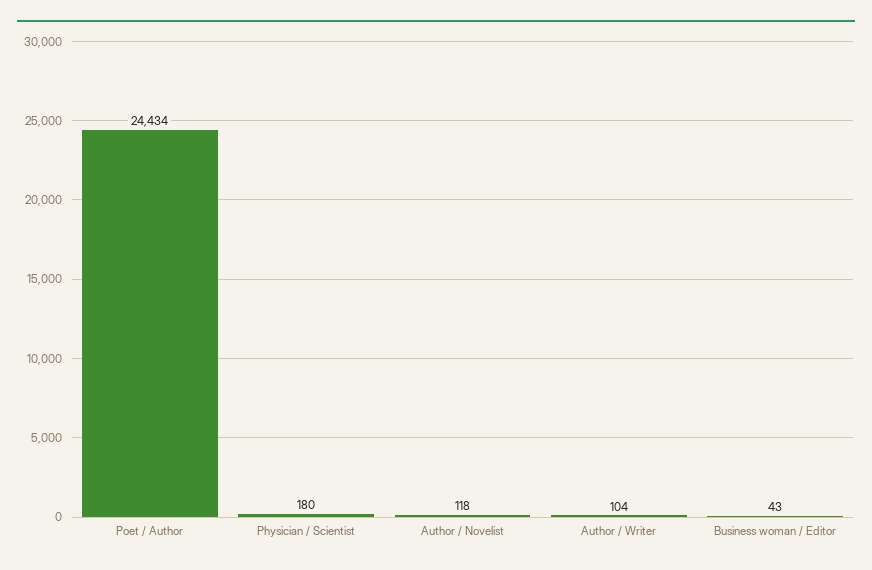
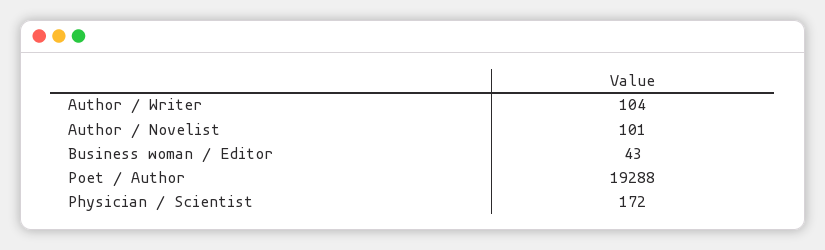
Poet / Author: 24434 -> 19288
Physician / Scientist: 180 -> 172
Author / Novelist: 118 -> 101

